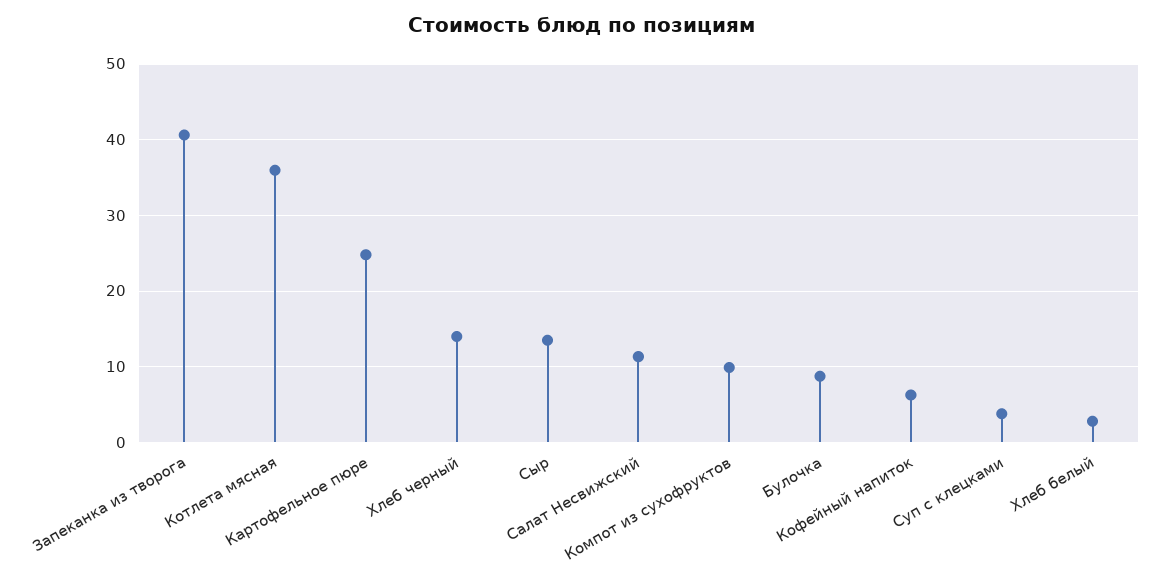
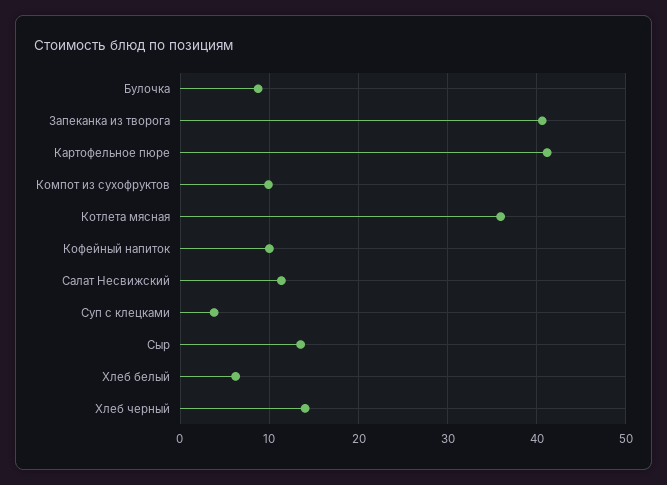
Картофельное пюре: 25 -> 41
Кофейный напиток: 6 -> 10
Хлеб белый: 3 -> 6

